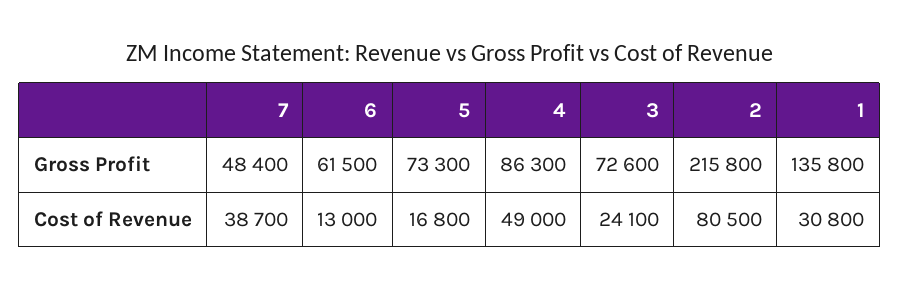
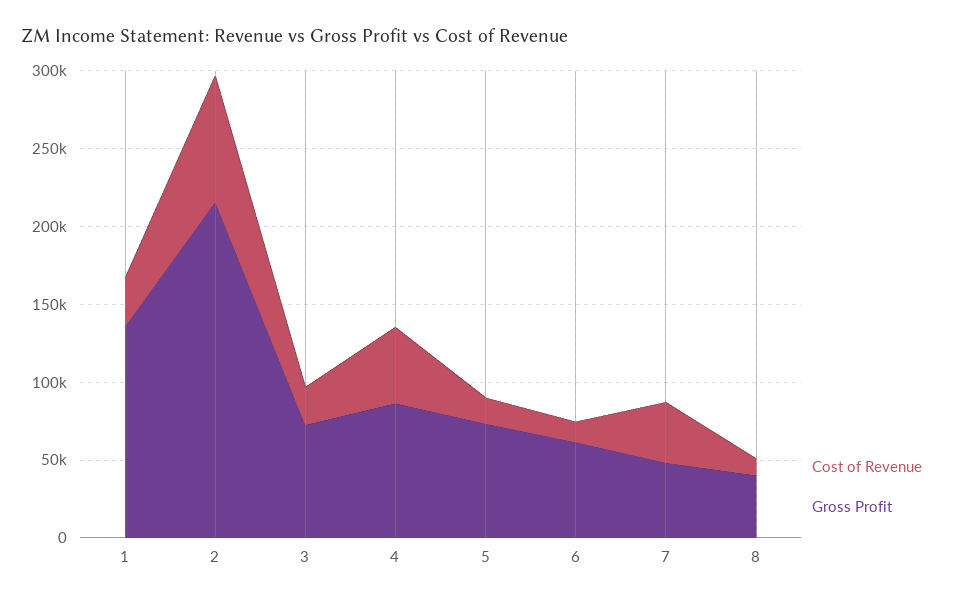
Cost of Revenue, 8: none -> 10000
Gross Profit, 8: none -> 40000

